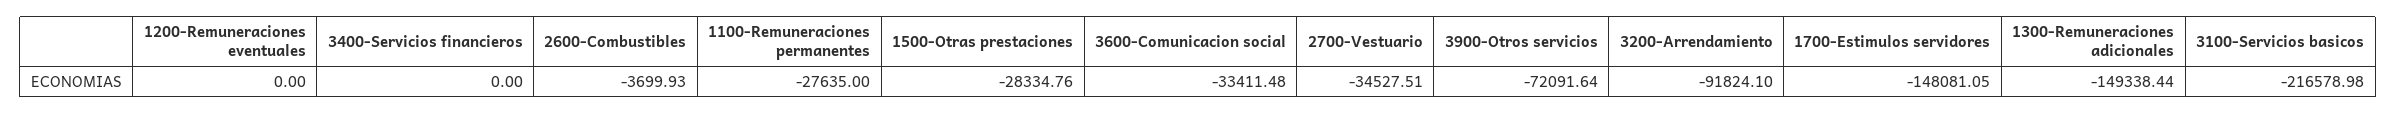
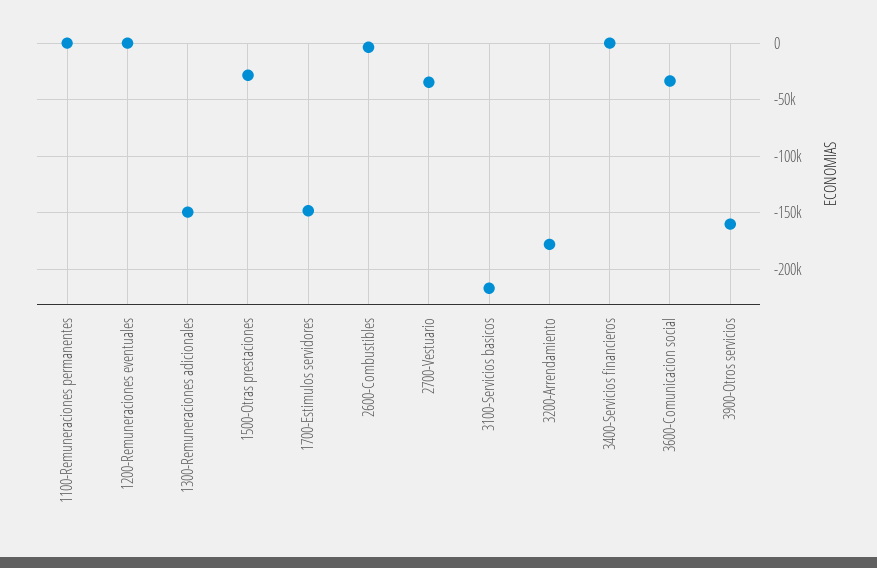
1100-Remuneraciones permanentes: -27635 -> 0
3900-Otros servicios: -72091.64 -> -160000
3200-Arrendamiento: -91824.1 -> -180000

